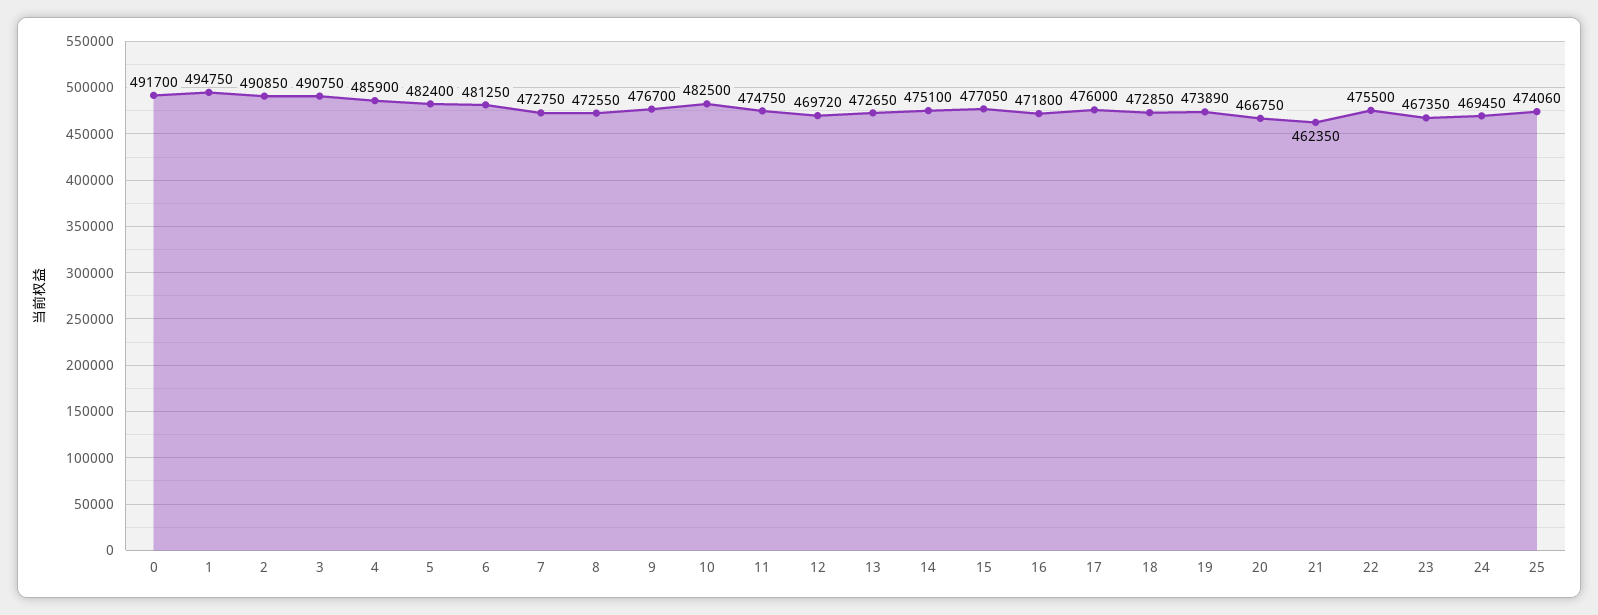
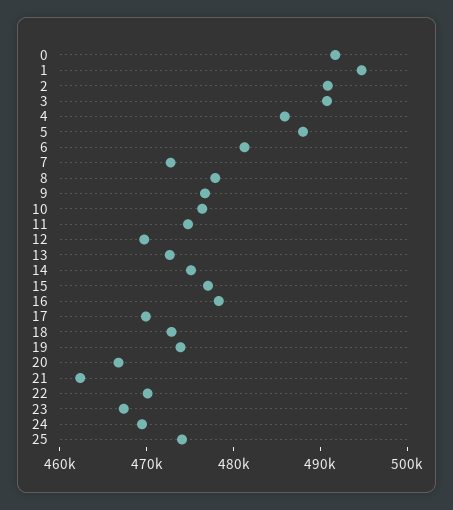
5: 482400 -> 488000
8: 472550 -> 478000
10: 482500 -> 476000
16: 471800 -> 478000
17: 476000 -> 470000
22: 475500 -> 470000

